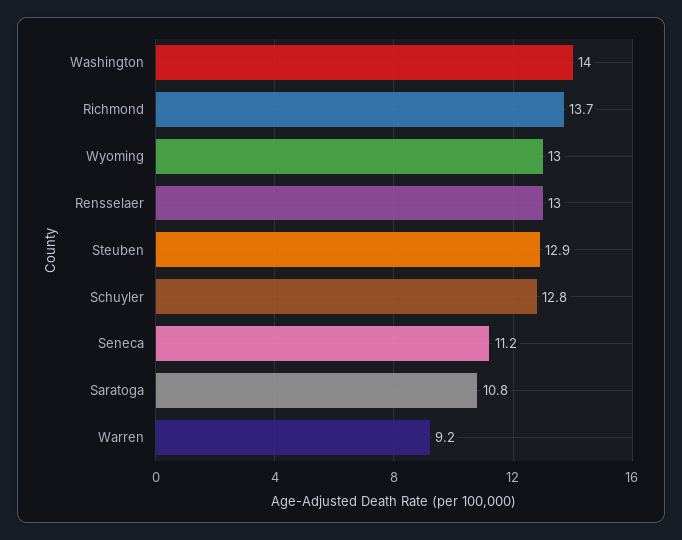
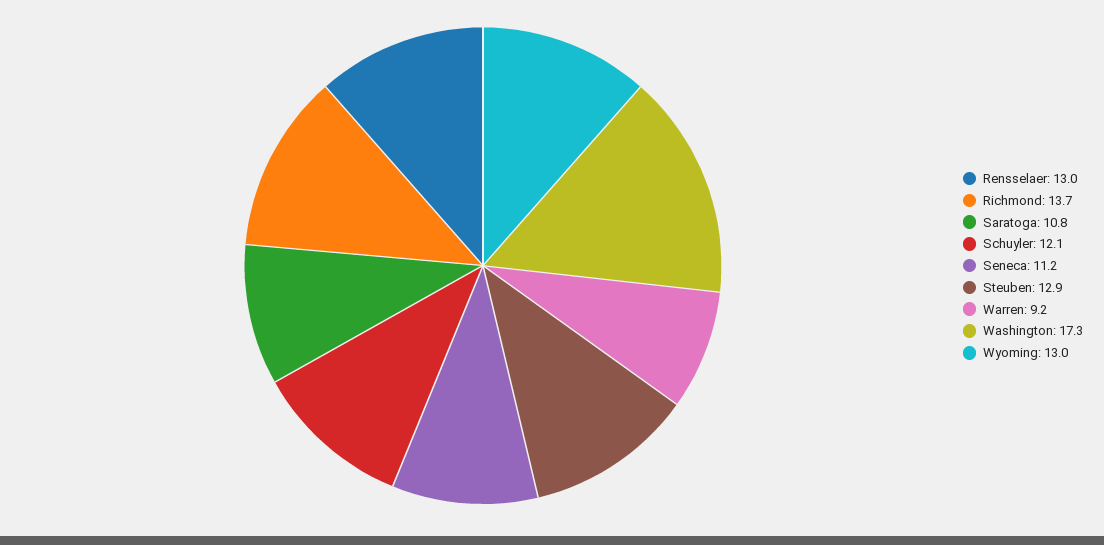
Washington: 14 -> 17.3
Schuyler: 12.8 -> 12.1

